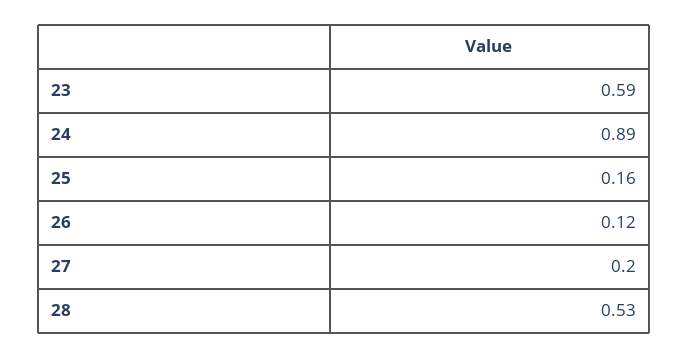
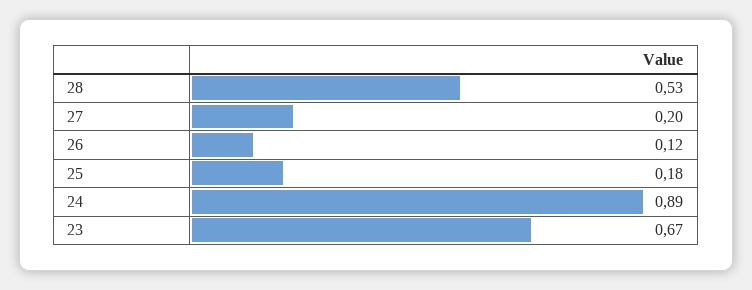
23: 0.59 -> 0.67
25: 0.16 -> 0.18

